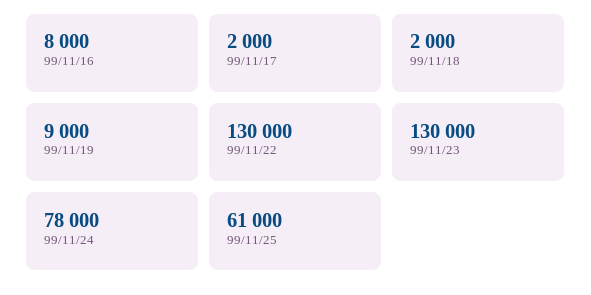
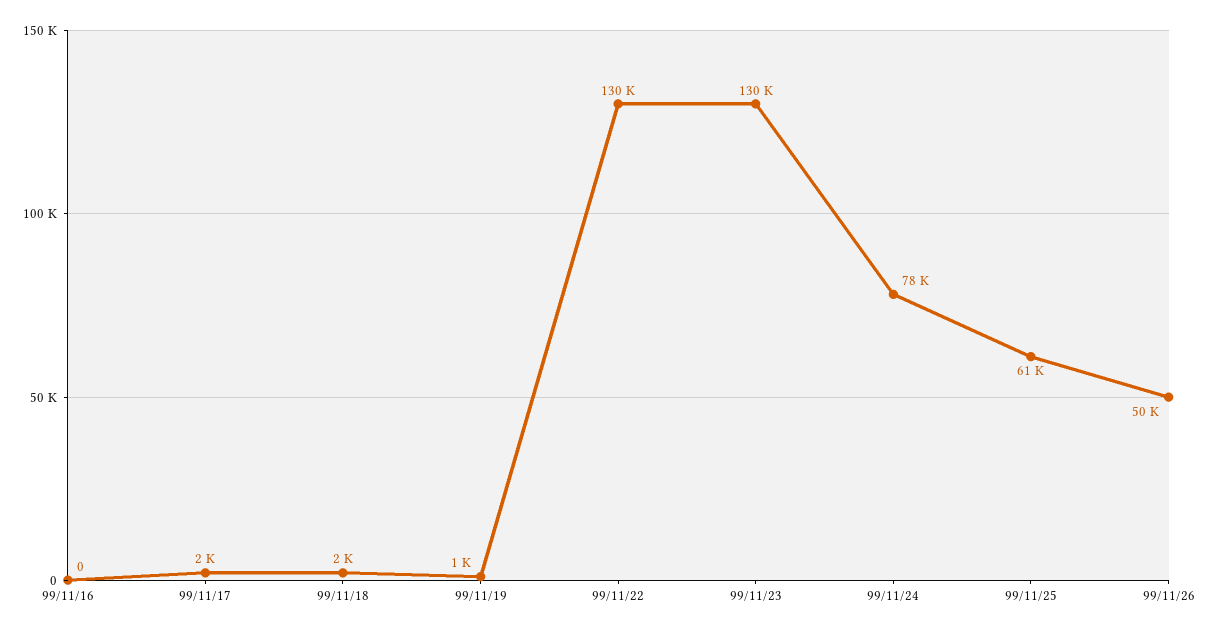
99/11/16: 8000 -> 0
99/11/19: 9000 -> 1000
99/11/26: none -> 50000

